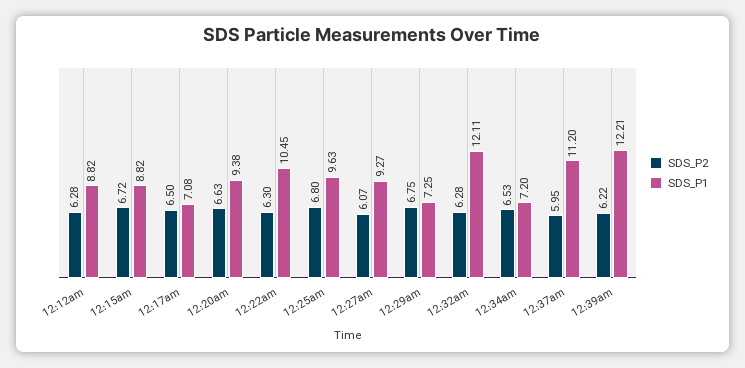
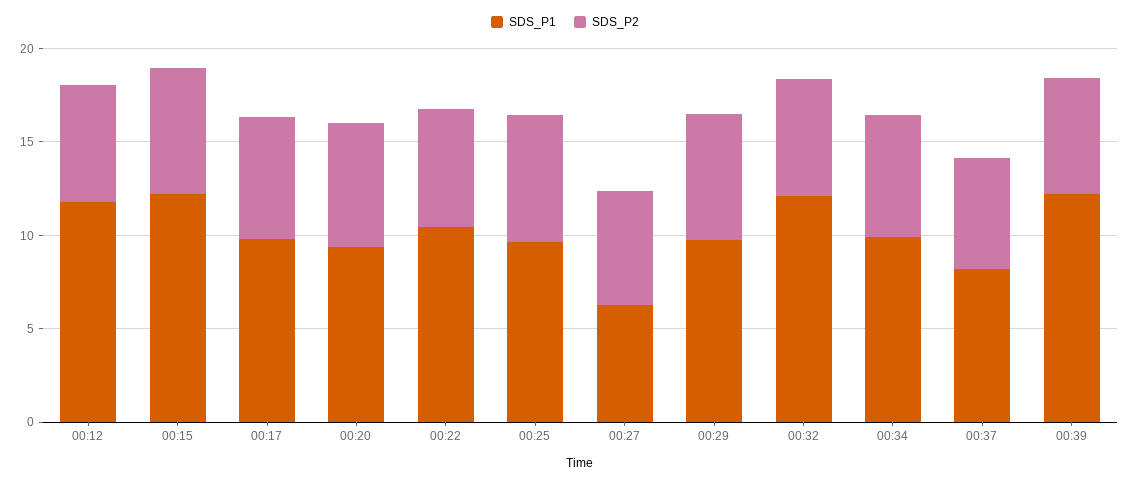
SDS_P1, 12:12am: 8.82 -> 12
SDS_P1, 12:15am: 8.82 -> 12
SDS_P1, 12:17am: 7.08 -> 10
SDS_P1, 12:27am: 9.27 -> 6
SDS_P1, 12:29am: 7.25 -> 10
SDS_P1, 12:34am: 7.2 -> 10
SDS_P1, 12:37am: 11.2 -> 8

